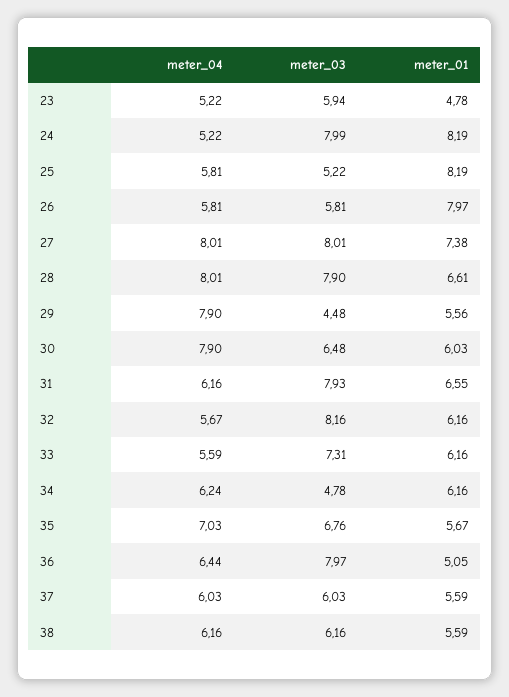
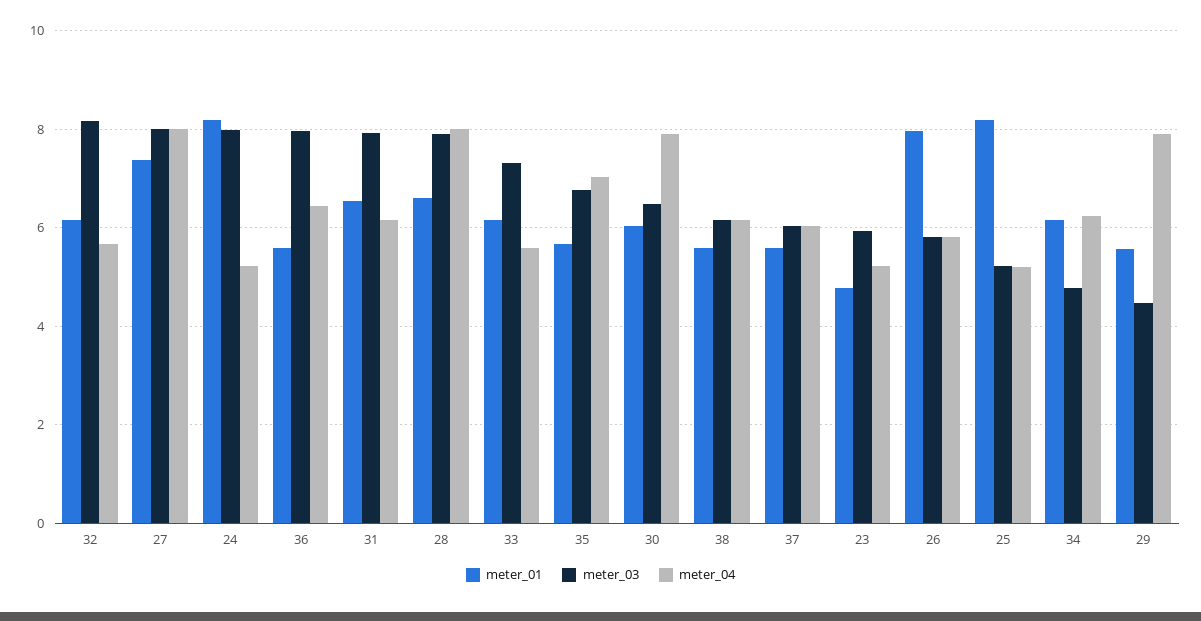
meter_04, 25: 5.81 -> 5.2
meter_01, 36: 5.05 -> 5.6

